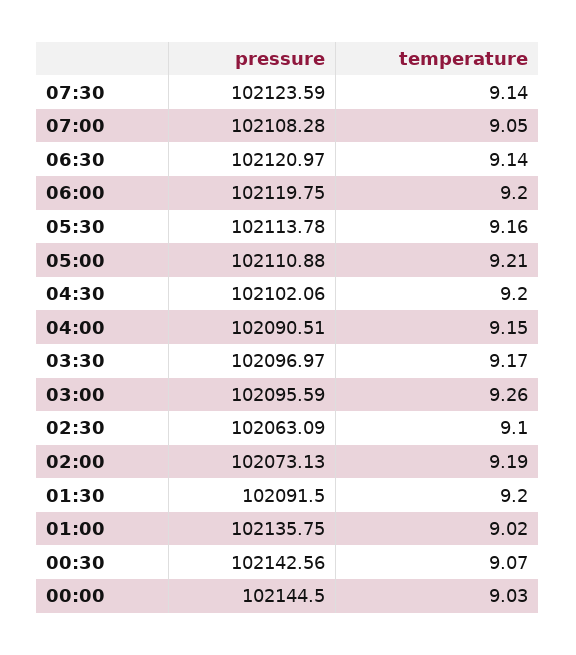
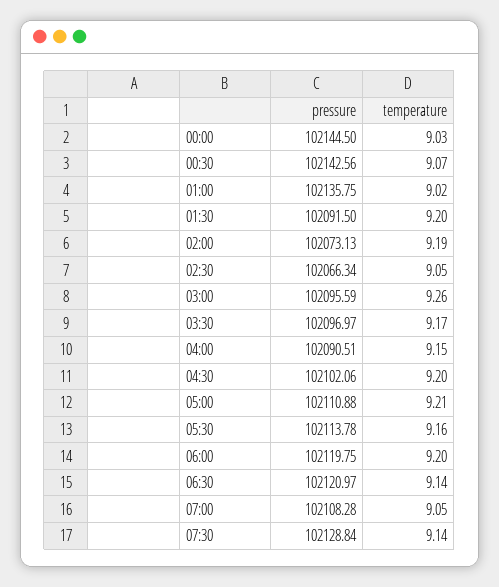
pressure, 07:30: 102123.59 -> 102128.84
pressure, 02:30: 102063.09 -> 102066.34
temperature, 02:30: 9.1 -> 9.05

